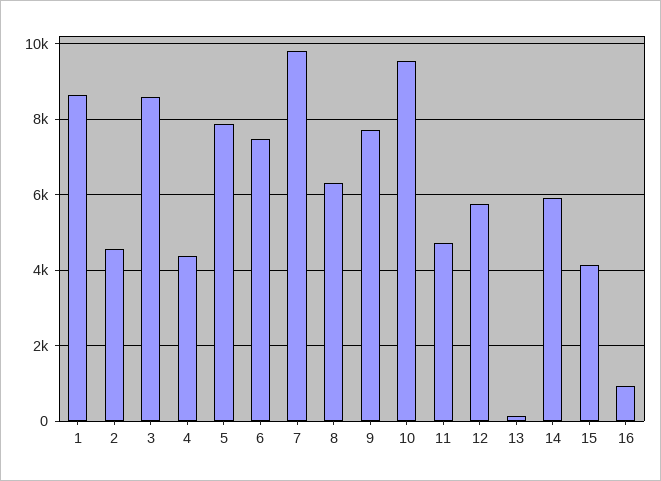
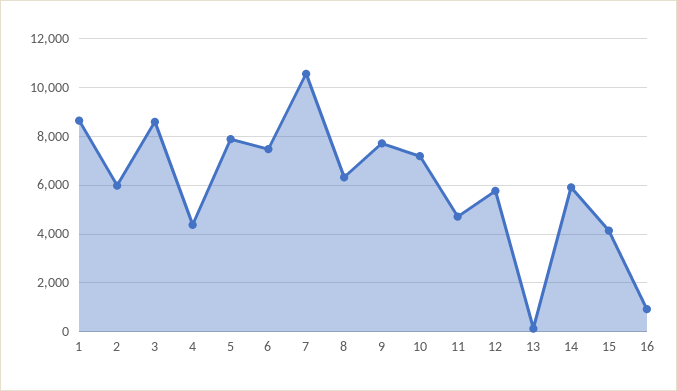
2: 4600 -> 6000
7: 9800 -> 10500
10: 9600 -> 7250

